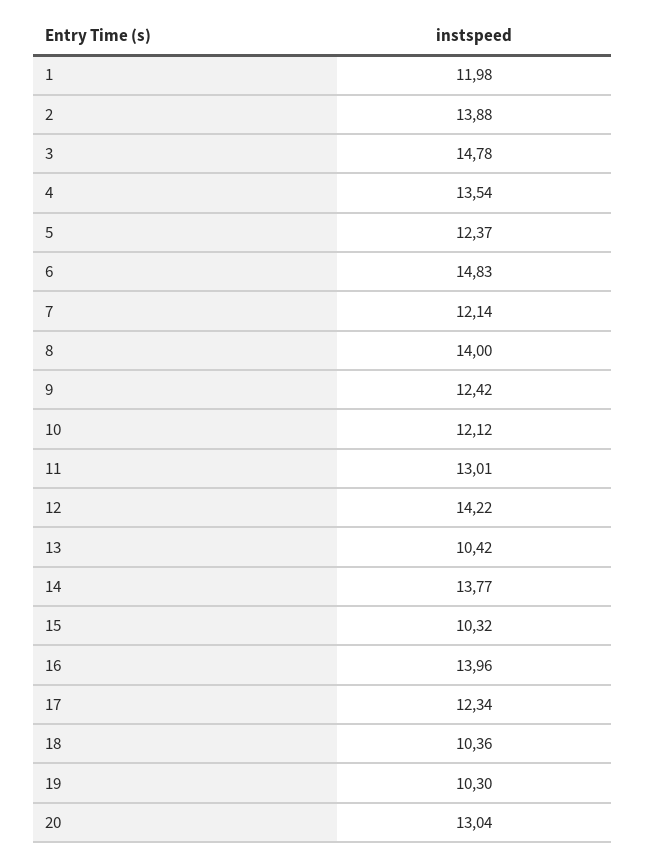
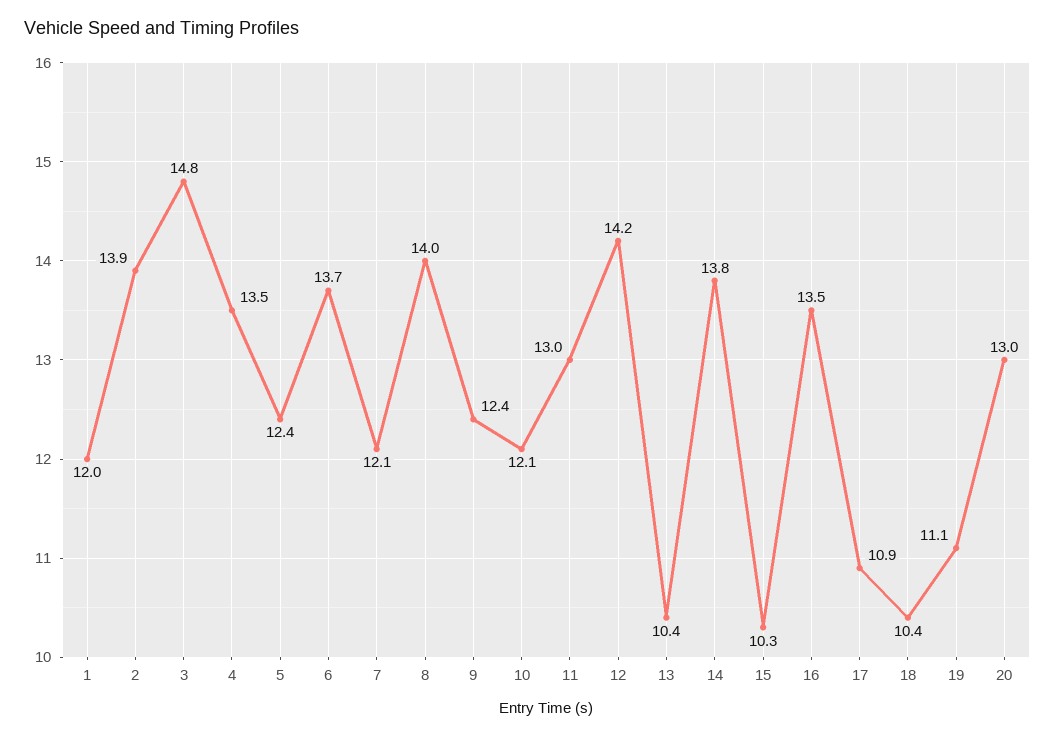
6: 14.83 -> 13.7
16: 13.96 -> 13.5
17: 12.34 -> 10.9
19: 10.3 -> 11.1

